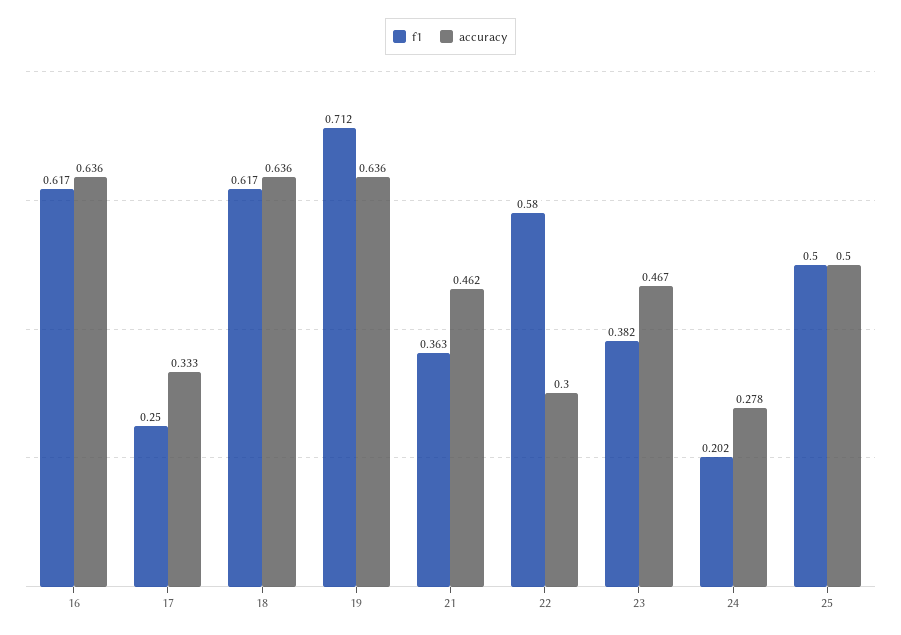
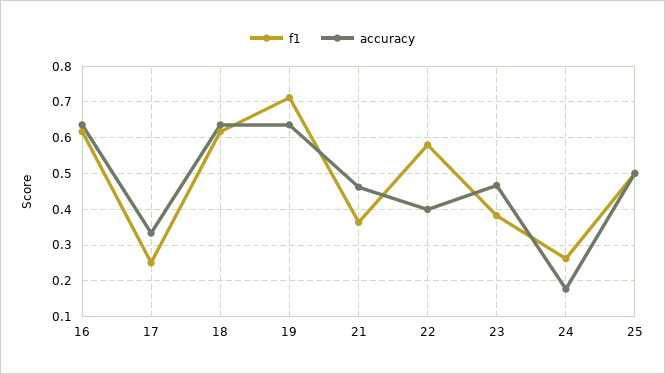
accuracy, 22: 0.3 -> 0.4
f1, 24: 0.202 -> 0.26
accuracy, 24: 0.278 -> 0.18

